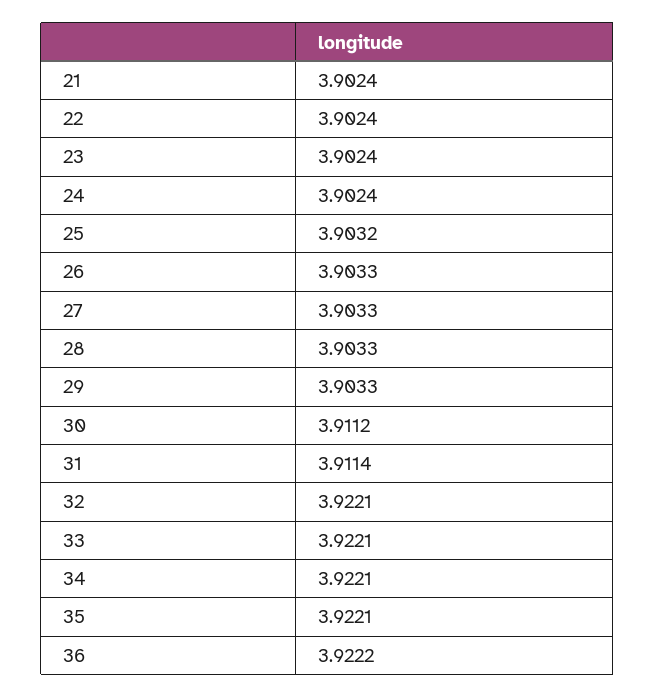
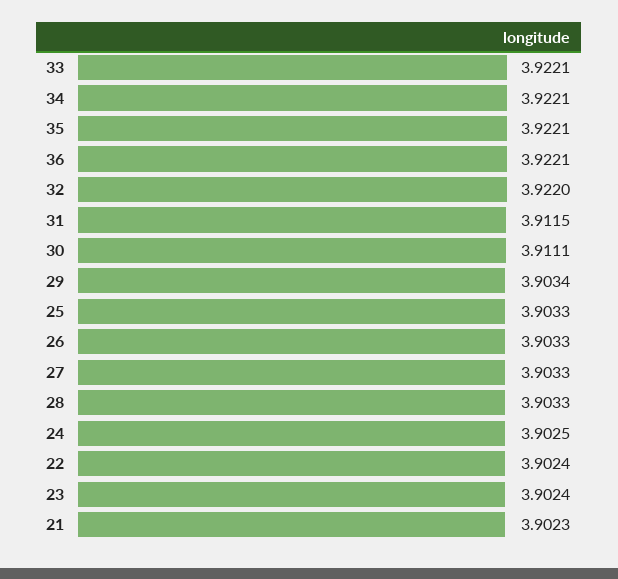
21: 3.9024 -> 3.9023
24: 3.9024 -> 3.9025
25: 3.9032 -> 3.9033
29: 3.9033 -> 3.9034
30: 3.9112 -> 3.9111
31: 3.9114 -> 3.9115
32: 3.9221 -> 3.922
36: 3.9222 -> 3.9221

